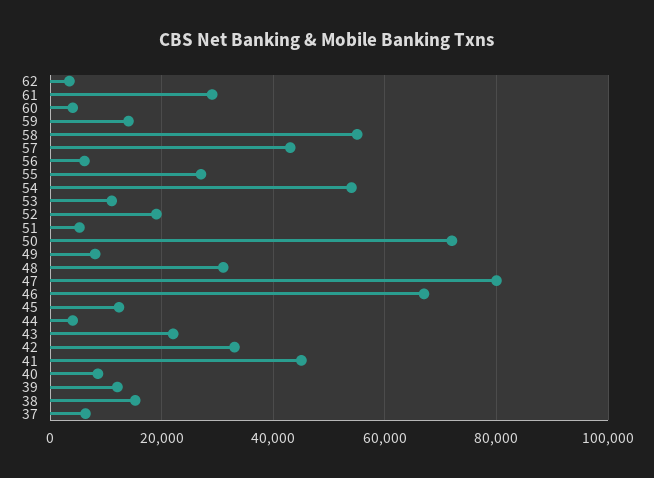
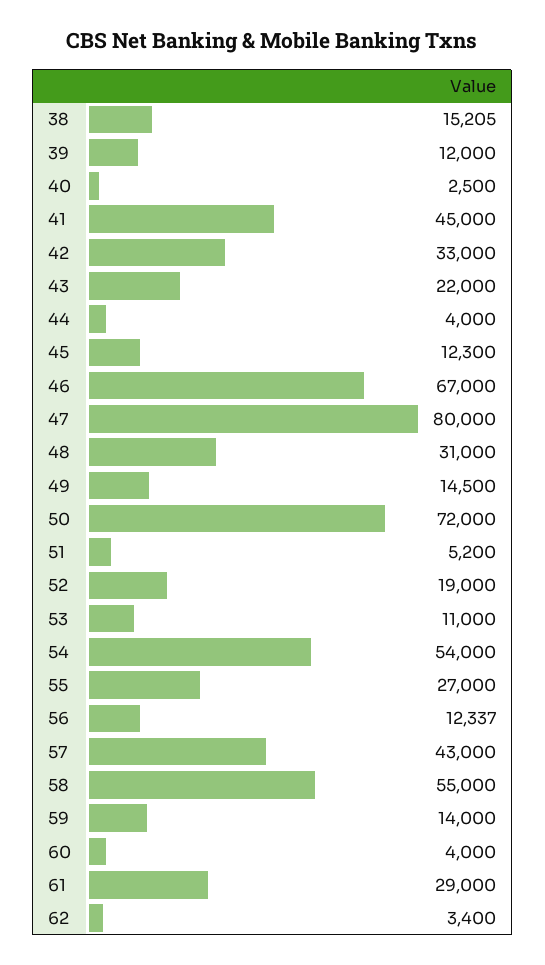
56: 6000 -> 12337
49: 8000 -> 14500
40: 8000 -> 2500
37: 6000 -> none

